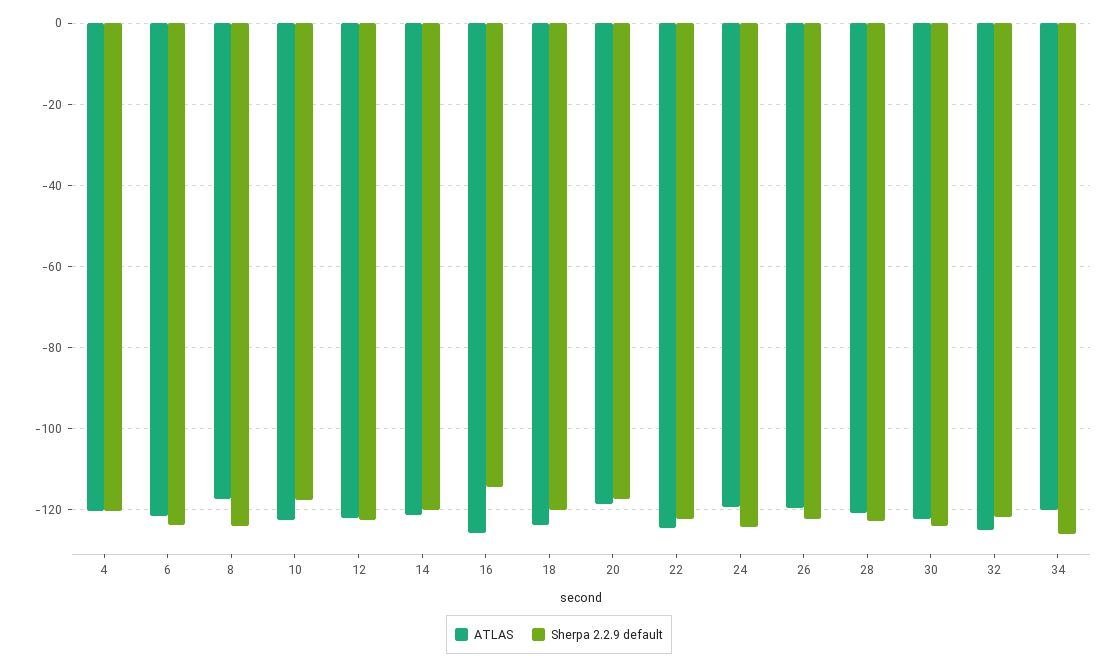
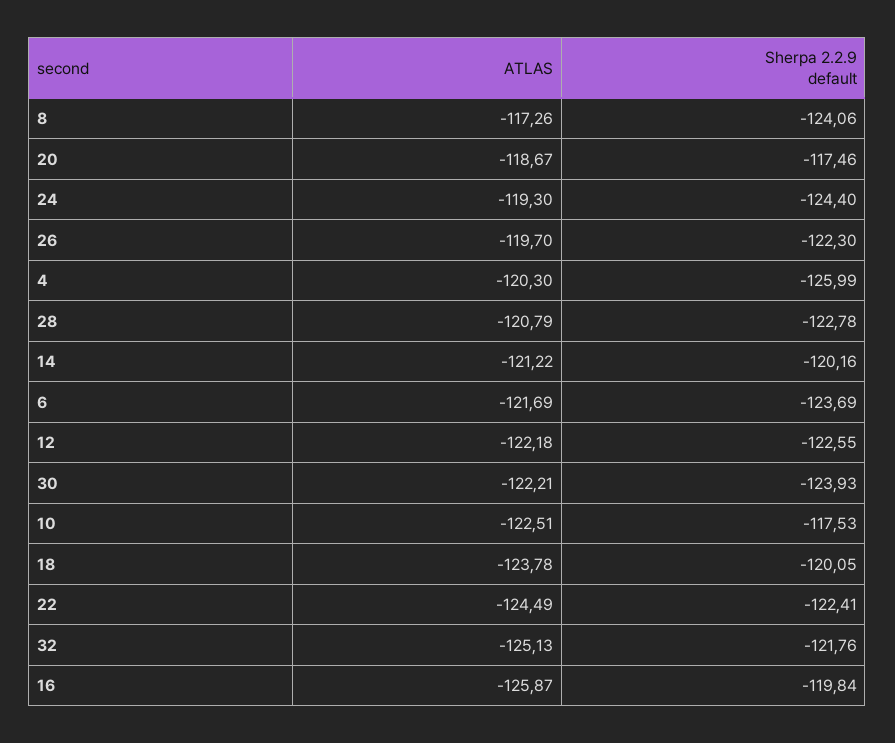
Sherpa 2.2.9 default, 4: -120 -> -125.99
Sherpa 2.2.9 default, 16: -114 -> -119.84
ATLAS, 34: -120 -> none
Sherpa 2.2.9 default, 34: -126 -> none

